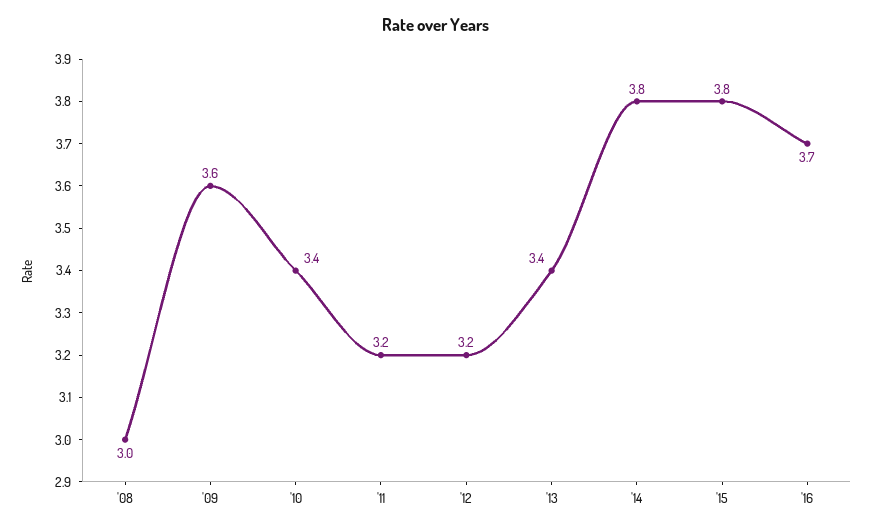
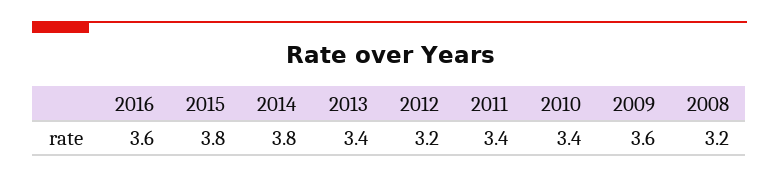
'08: 3 -> 3.2
'11: 3.2 -> 3.4
'16: 3.7 -> 3.6

